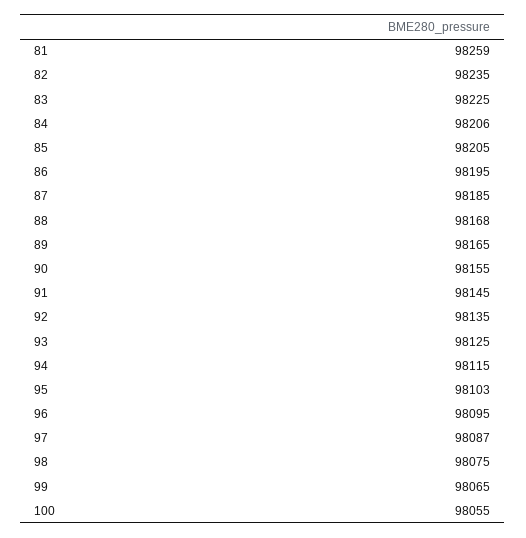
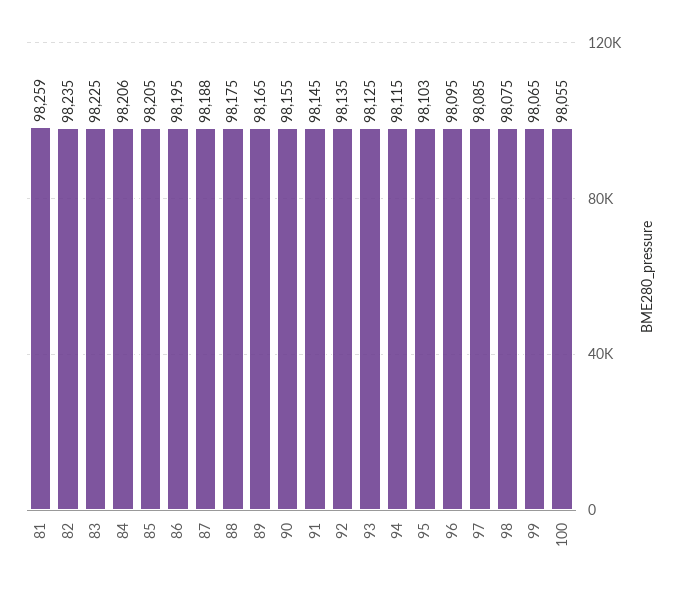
87: 98185 -> 98188
88: 98168 -> 98175
97: 98087 -> 98085

